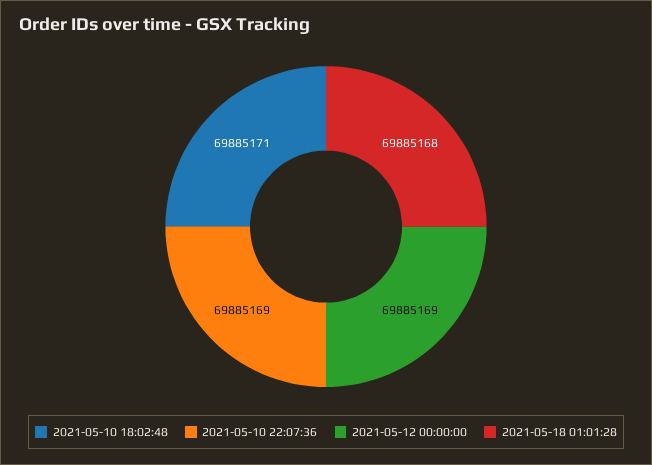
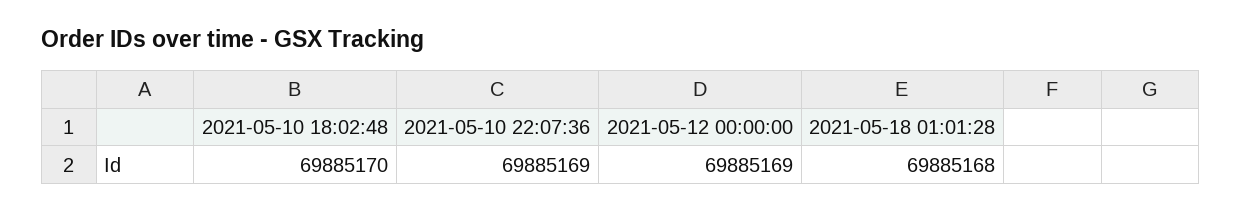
2021-05-10 18:02:48: 69885171 -> 69885170

